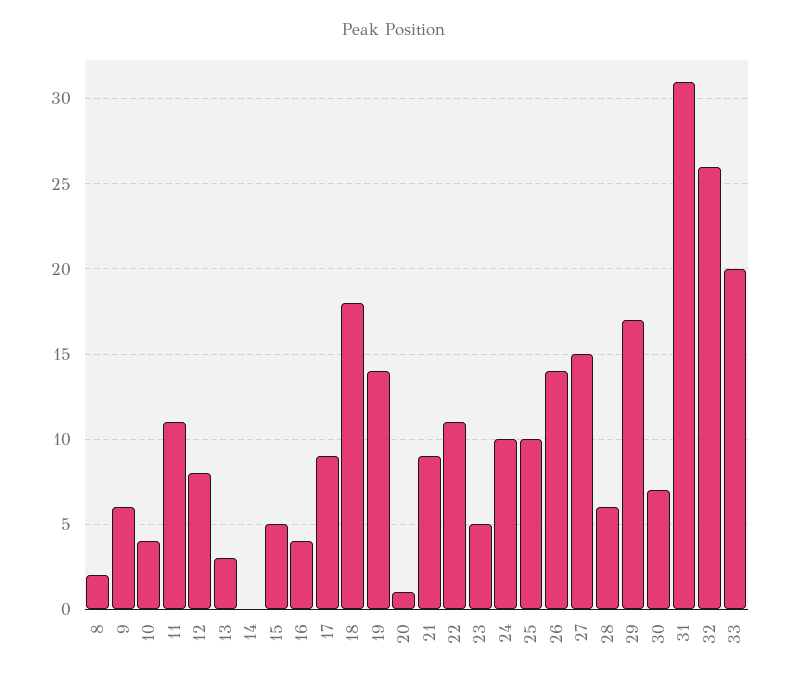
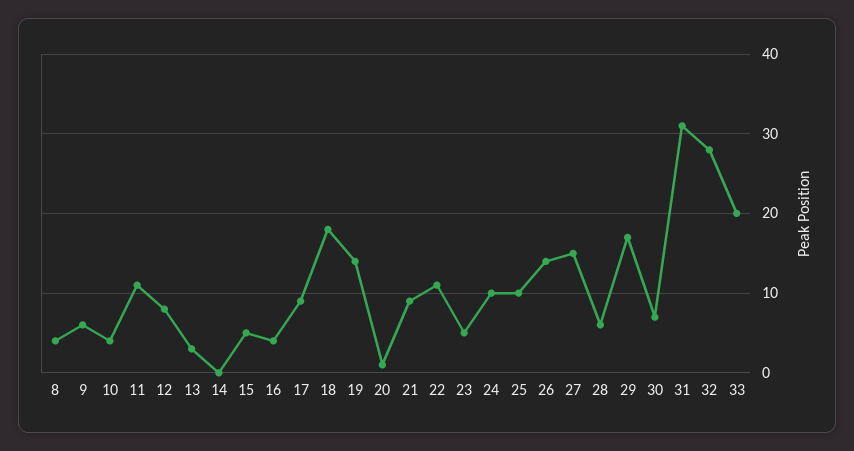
8: 2 -> 4
32: 26 -> 28

